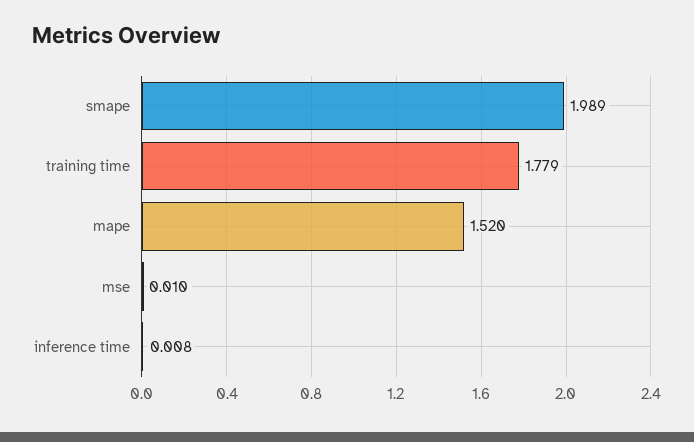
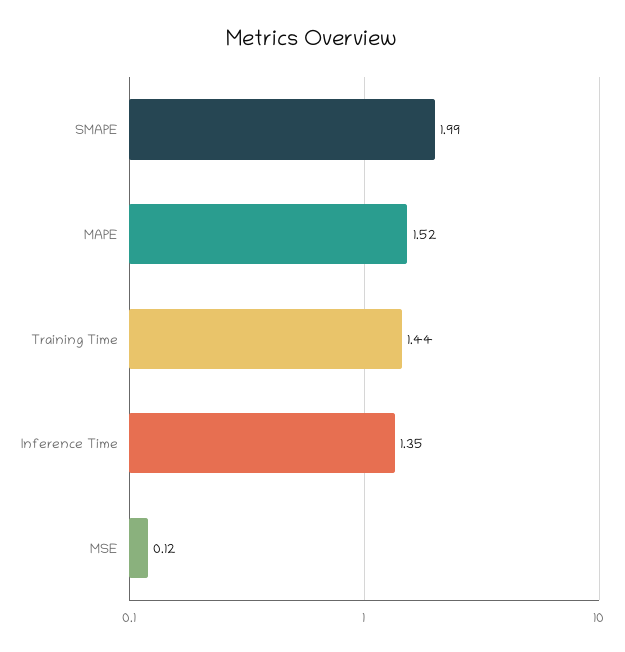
training time: 1.779 -> 1.44
mse: 0.01 -> 0.12
inference time: 0.008 -> 1.35

